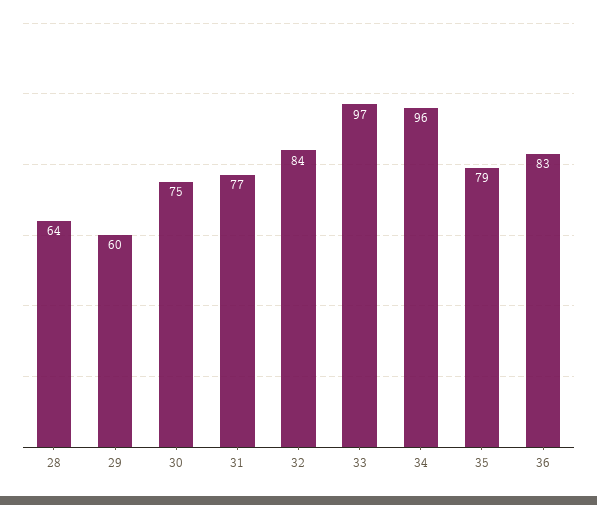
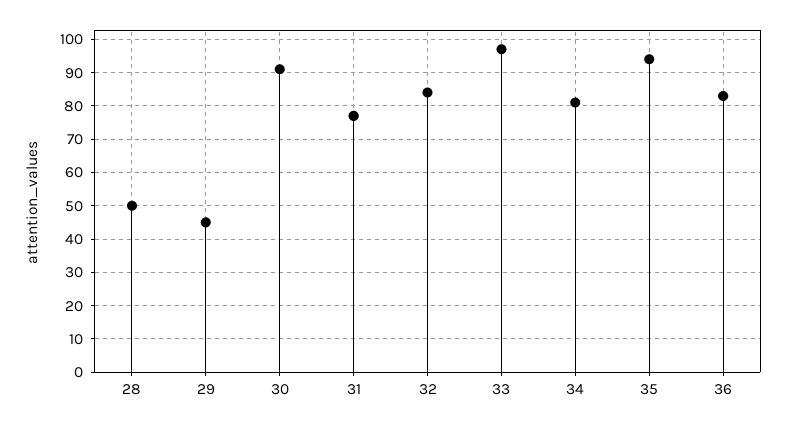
28: 64 -> 50
29: 60 -> 45
30: 75 -> 90
34: 96 -> 80
35: 79 -> 95

